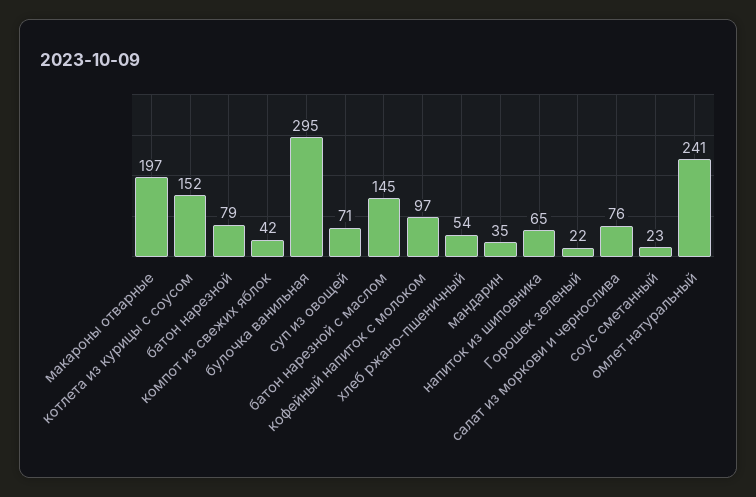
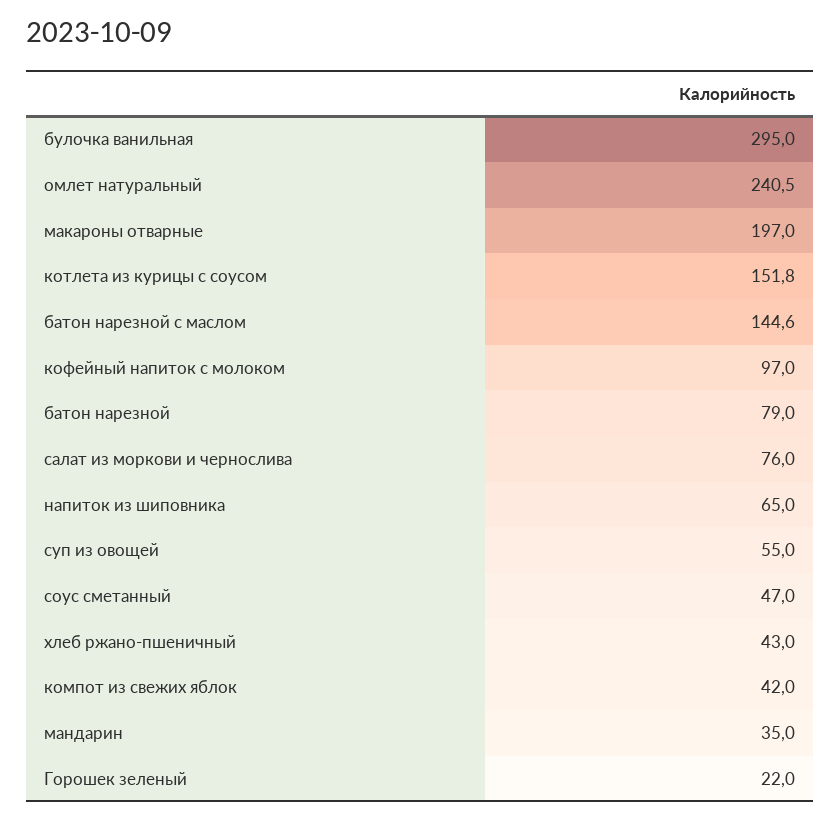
суп из овощей: 71 -> 55
хлеб ржано-пшеничный: 54 -> 43
соус сметанный: 23 -> 47

